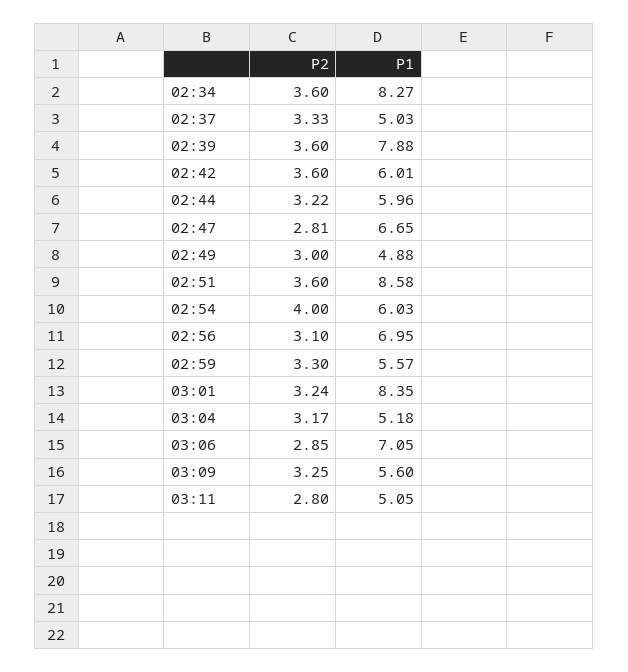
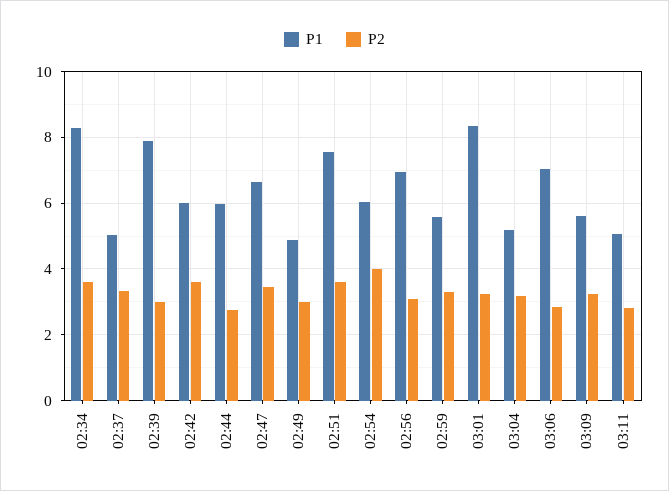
P2, 02:39: 3.6 -> 3
P2, 02:44: 3.22 -> 2.8
P2, 02:47: 2.81 -> 3.4
P1, 02:51: 8.58 -> 7.6

